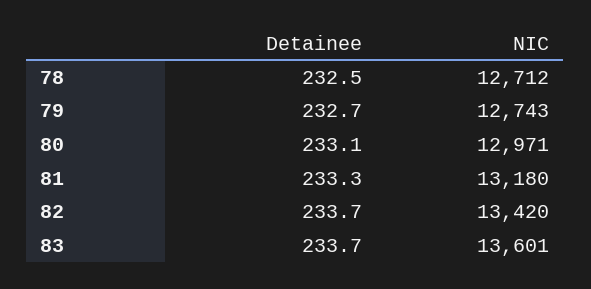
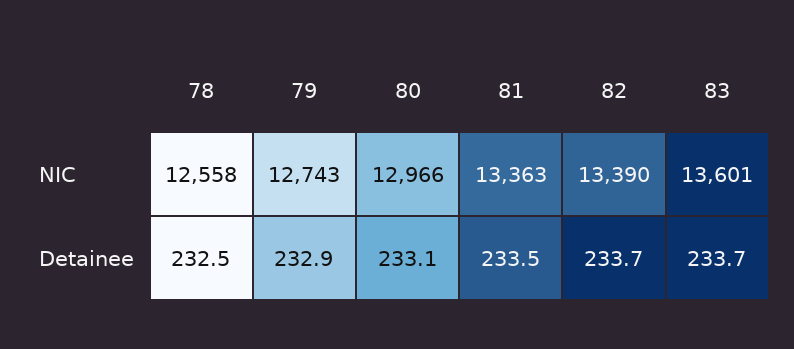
NIC, 78: 12712 -> 12558
Detainee, 79: 232.7 -> 232.9
NIC, 80: 12971 -> 12966
Detainee, 81: 233.3 -> 233.5
NIC, 81: 13180 -> 13363
NIC, 82: 13420 -> 13390

